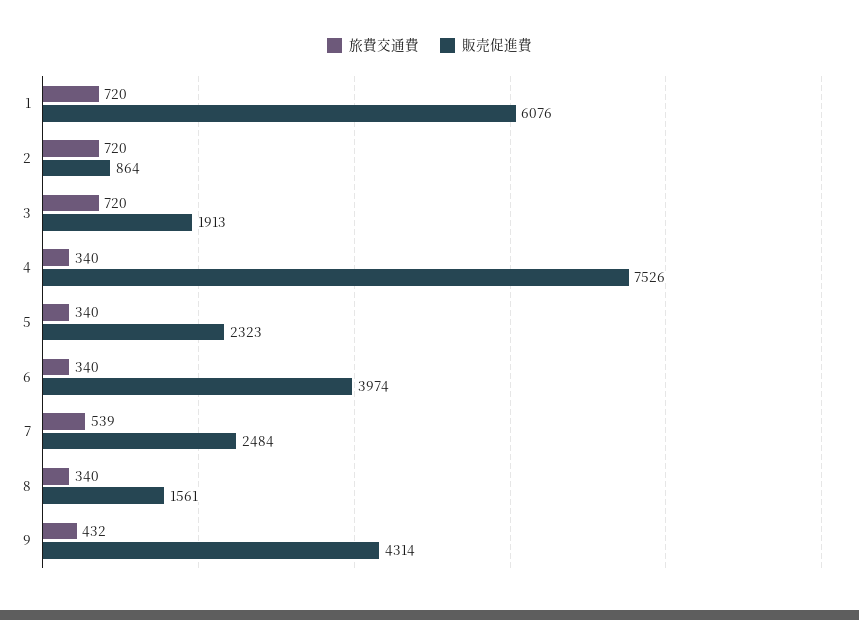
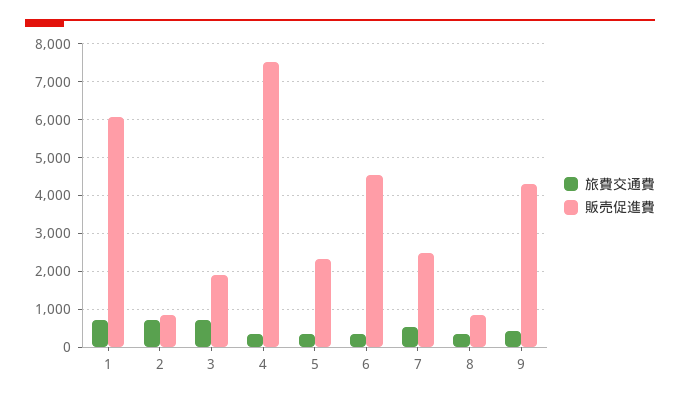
販売促進費, 6: 3974 -> 4600
販売促進費, 8: 1561 -> 800

